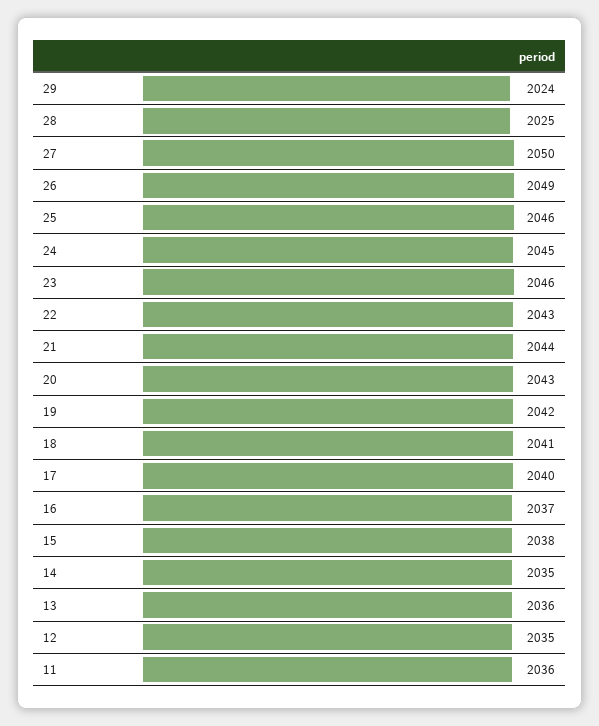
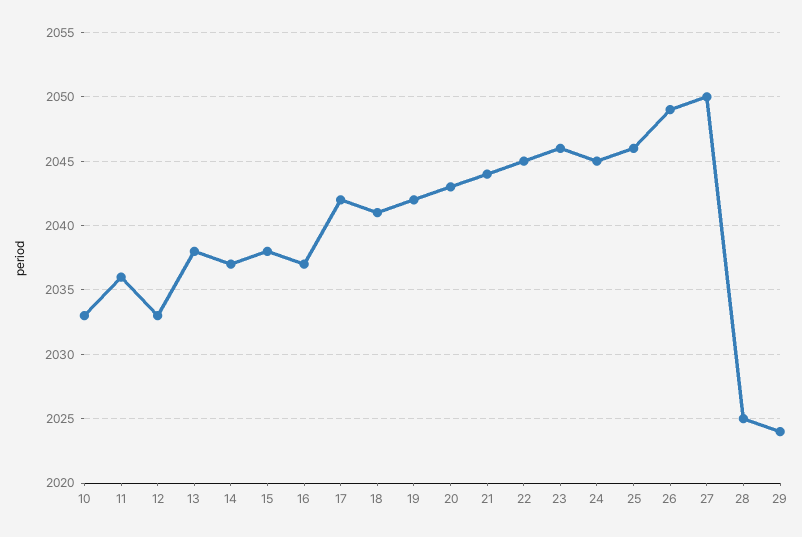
22: 2043 -> 2045
17: 2040 -> 2042
14: 2035 -> 2037
13: 2036 -> 2038
12: 2035 -> 2033
10: none -> 2033

